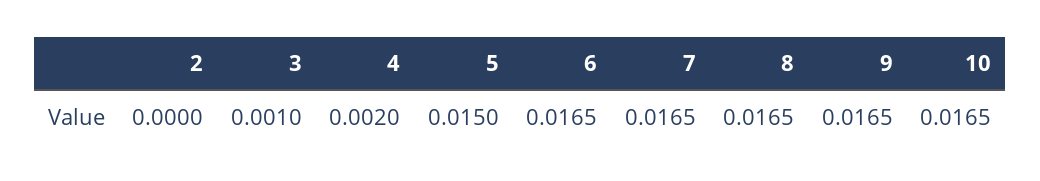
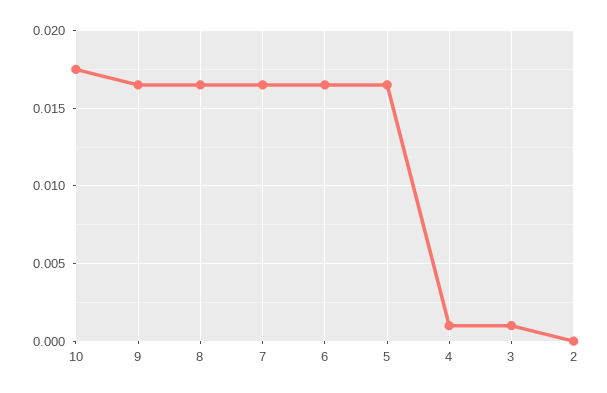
4: 0.002 -> 0.001
5: 0.015 -> 0.0165
10: 0.0165 -> 0.0175

